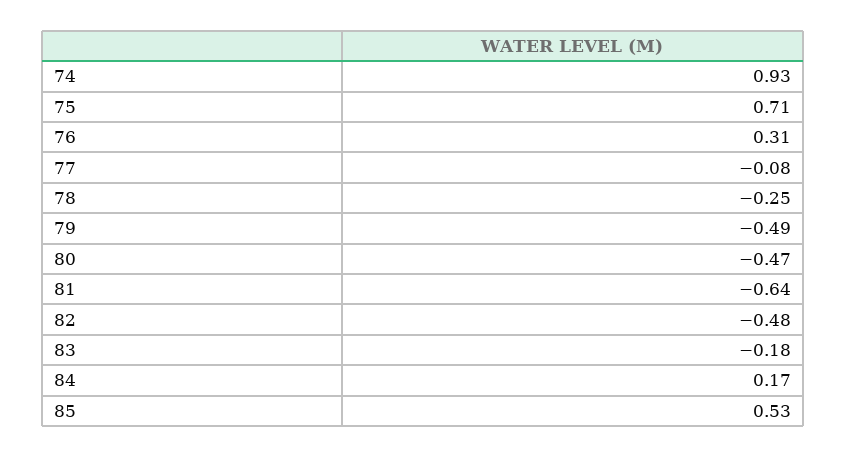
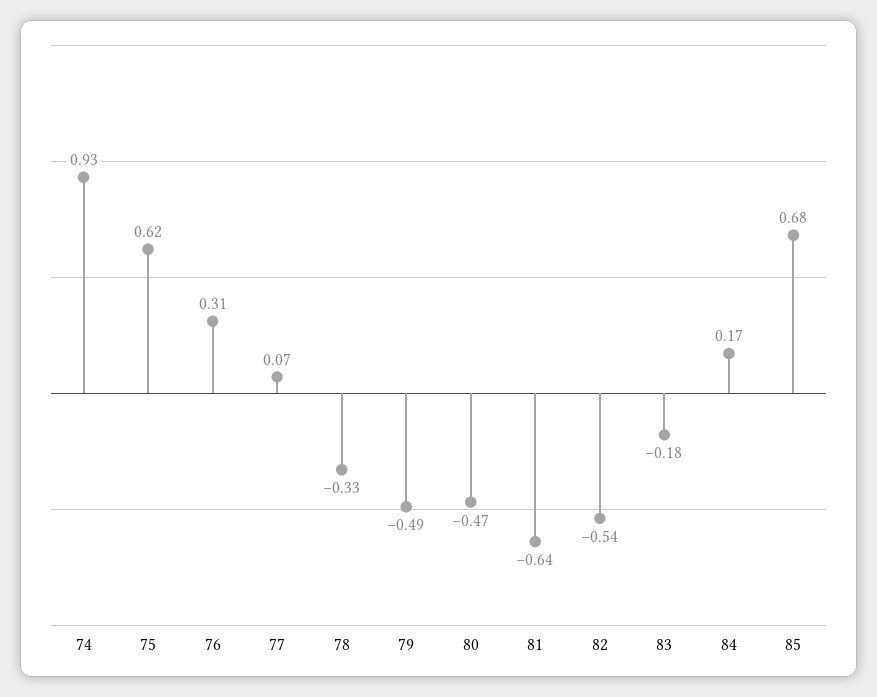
75: 0.71 -> 0.62
77: -0.08 -> 0.07
78: -0.25 -> -0.33
82: -0.48 -> -0.54
85: 0.53 -> 0.68

